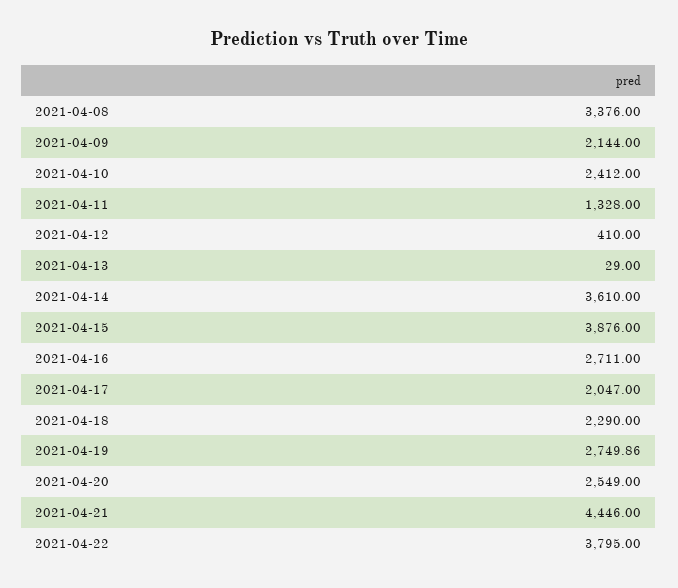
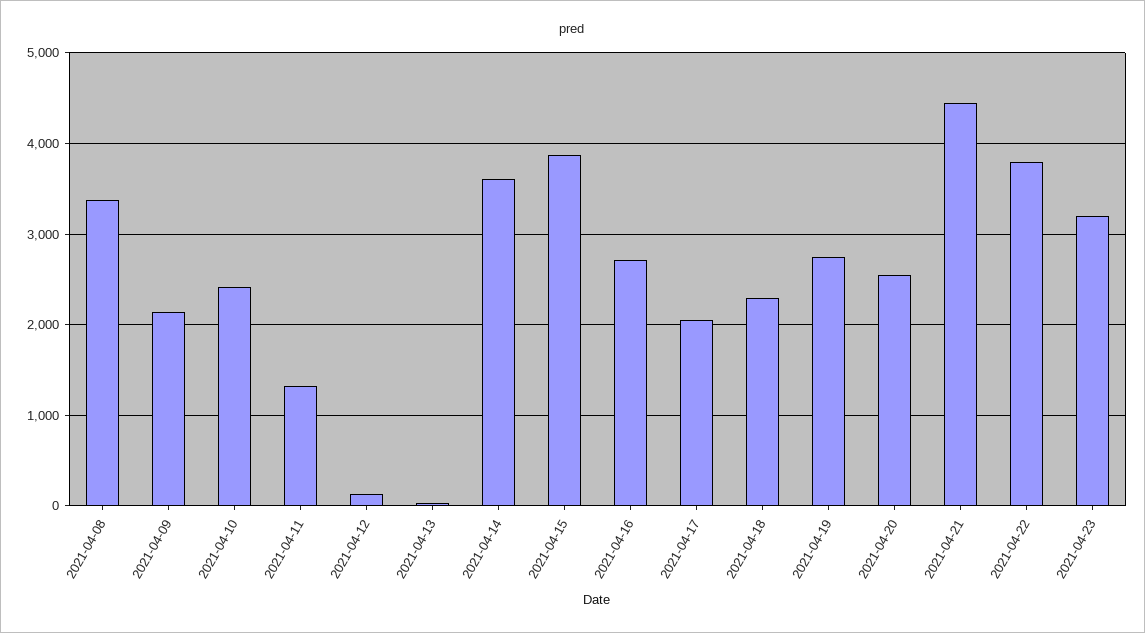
2021-04-12: 410 -> 100
2021-04-23: none -> 3200

